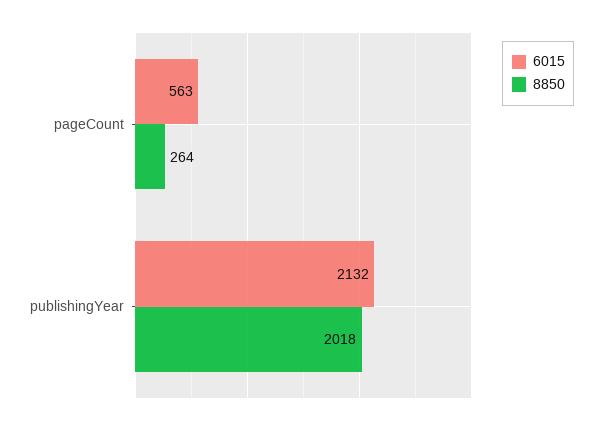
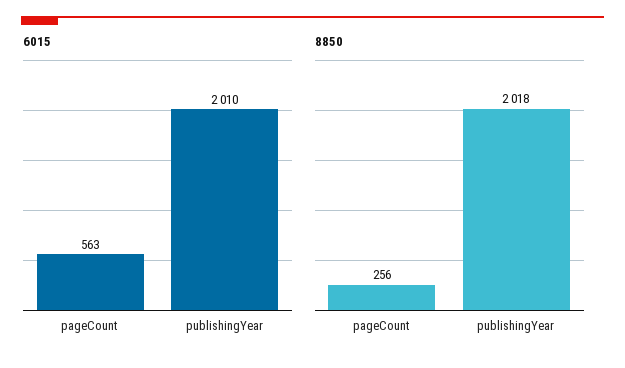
8850, pageCount: 264 -> 256
6015, publishingYear: 2132 -> 2010

